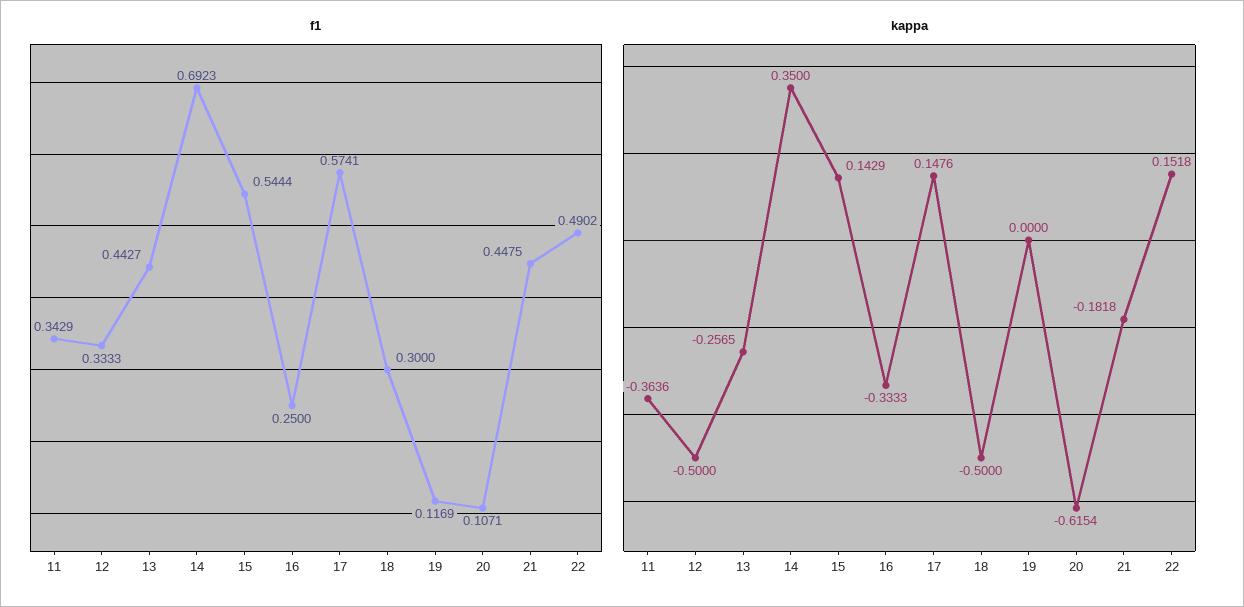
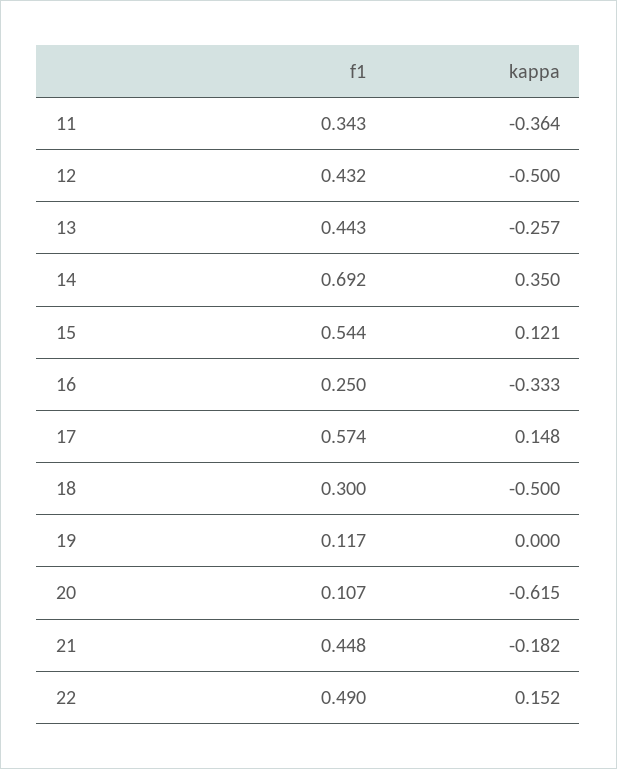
f1, 12: 0.3333 -> 0.432
kappa, 15: 0.1429 -> 0.121

